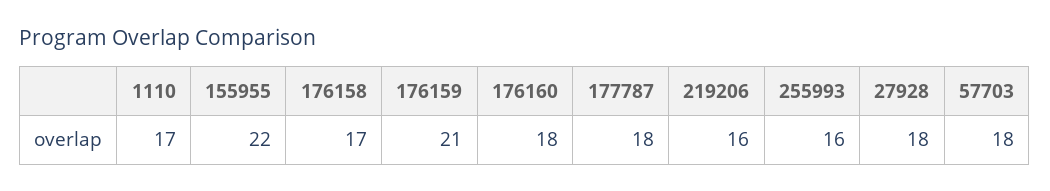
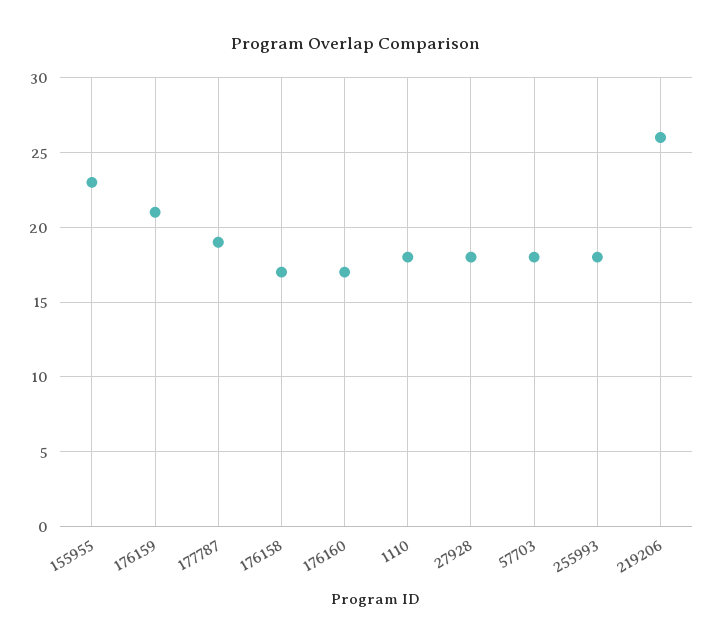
1110: 17 -> 18
155955: 22 -> 23
176160: 18 -> 17
177787: 18 -> 19
219206: 16 -> 26
255993: 16 -> 18

